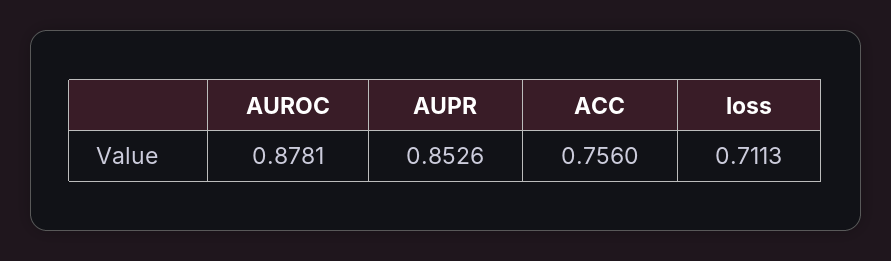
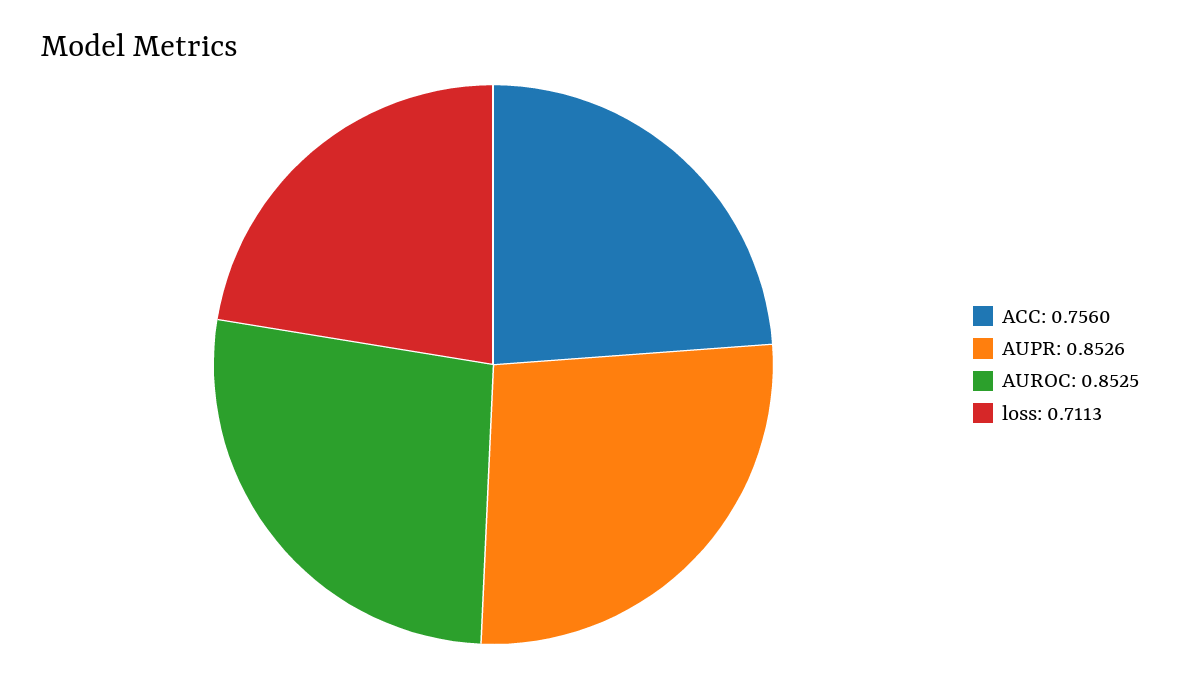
AUROC: 0.8781 -> 0.8525

